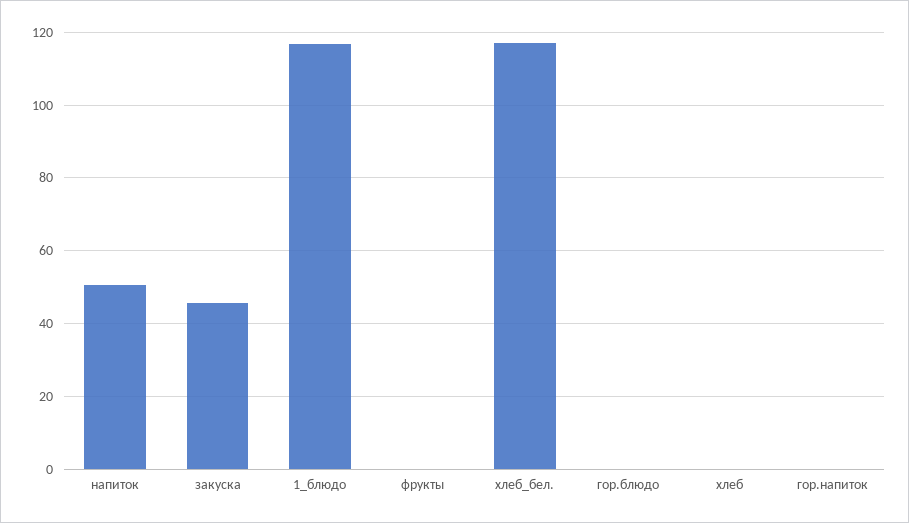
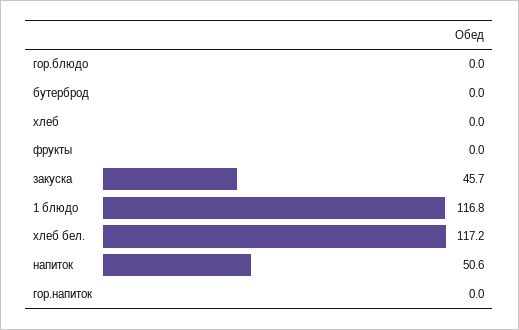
бутерброд: none -> 0

